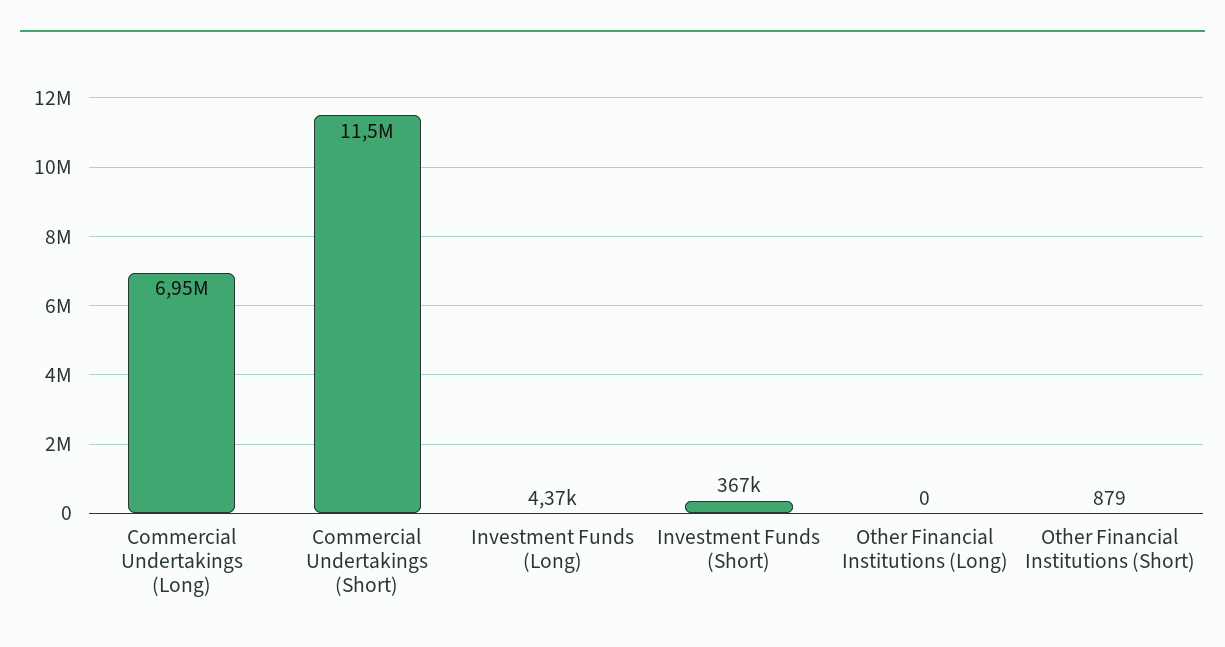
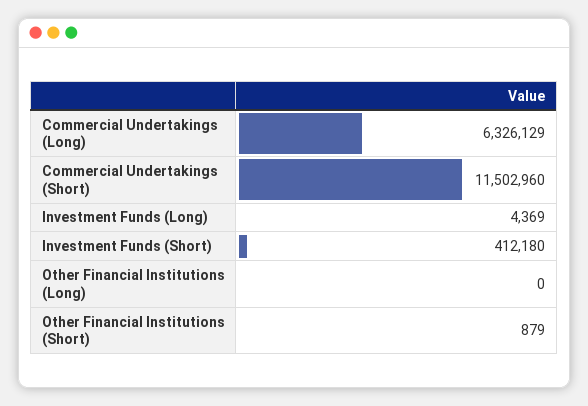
Commercial Undertakings (Long): 6950000 -> 6326129
Investment Funds (Short): 367000 -> 412180

